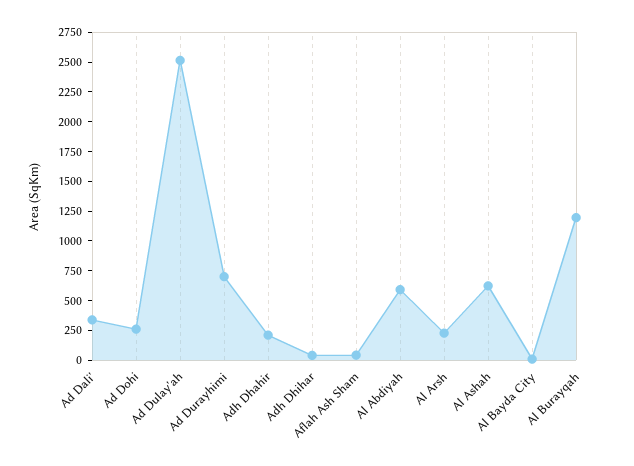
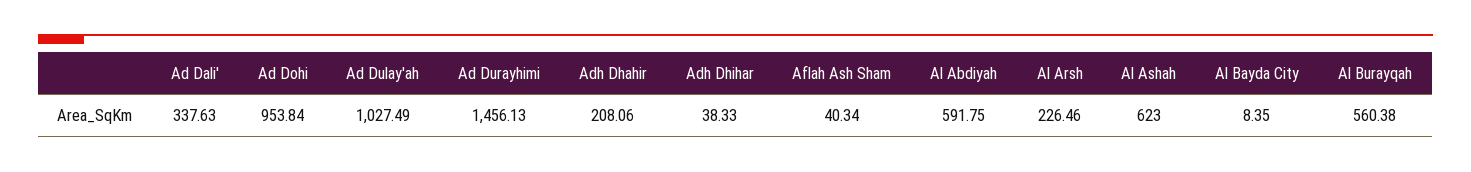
Ad Dohi: 250 -> 953.84
Ad Dulay'ah: 2500 -> 1027.49
Ad Durayhimi: 750 -> 1456.13
Al Burayqah: 1250 -> 560.38

